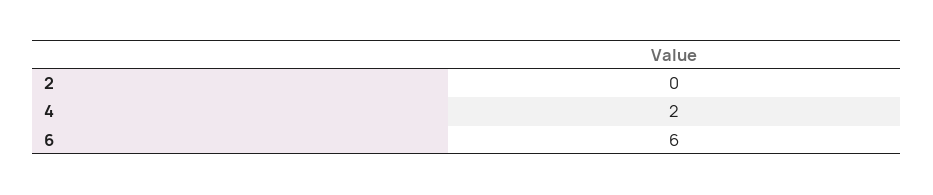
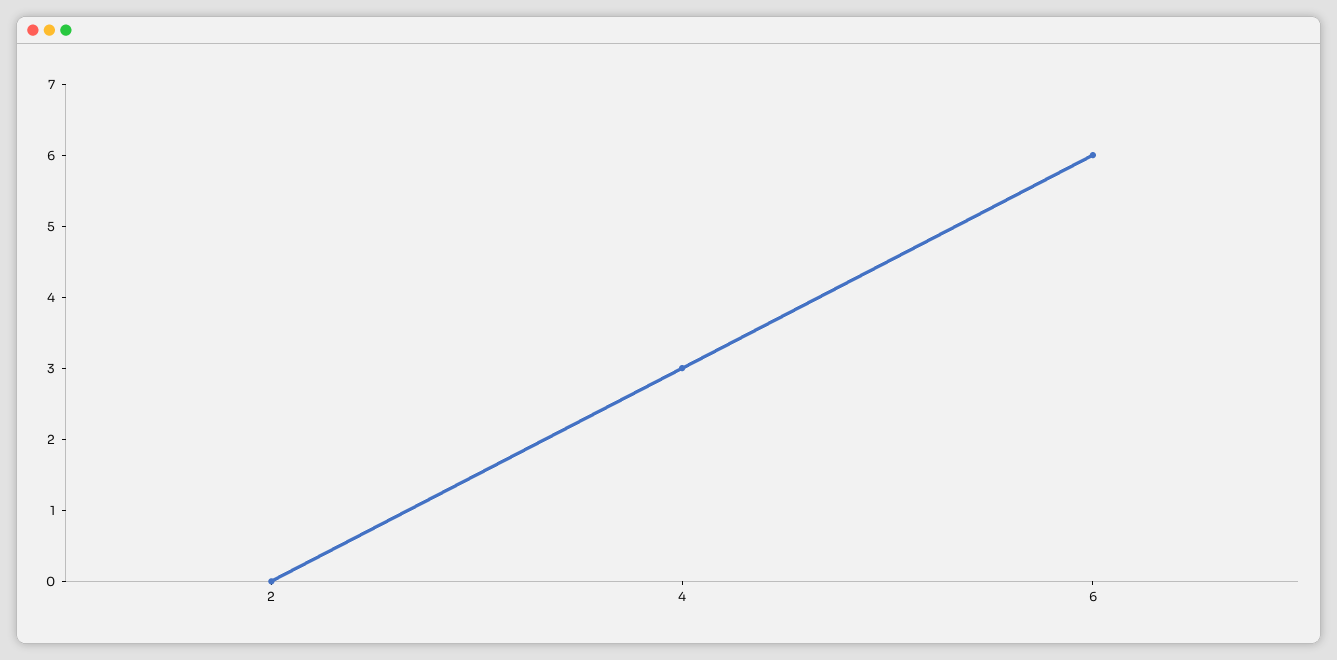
4: 2 -> 3

